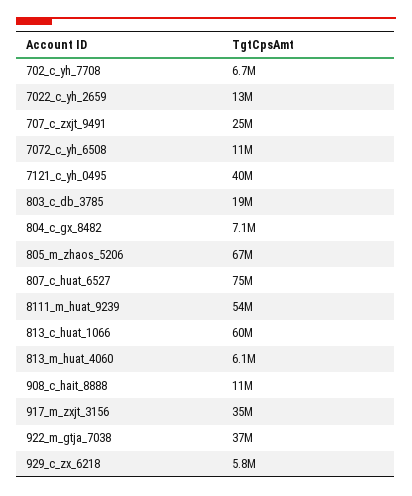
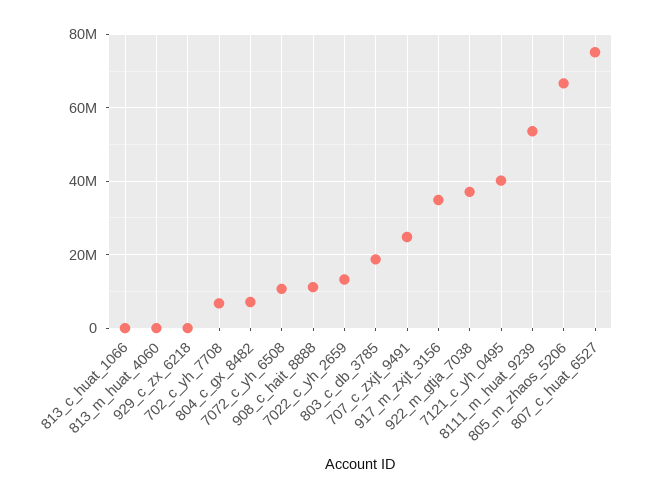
813_c_huat_1066: 60000000 -> 0
813_m_huat_4060: 6100000 -> 0
929_c_zx_6218: 5800000 -> 0

